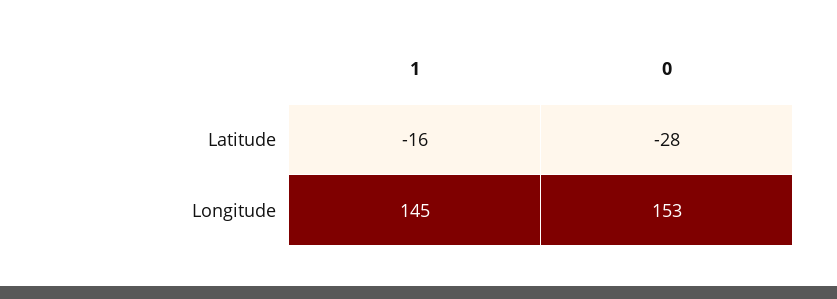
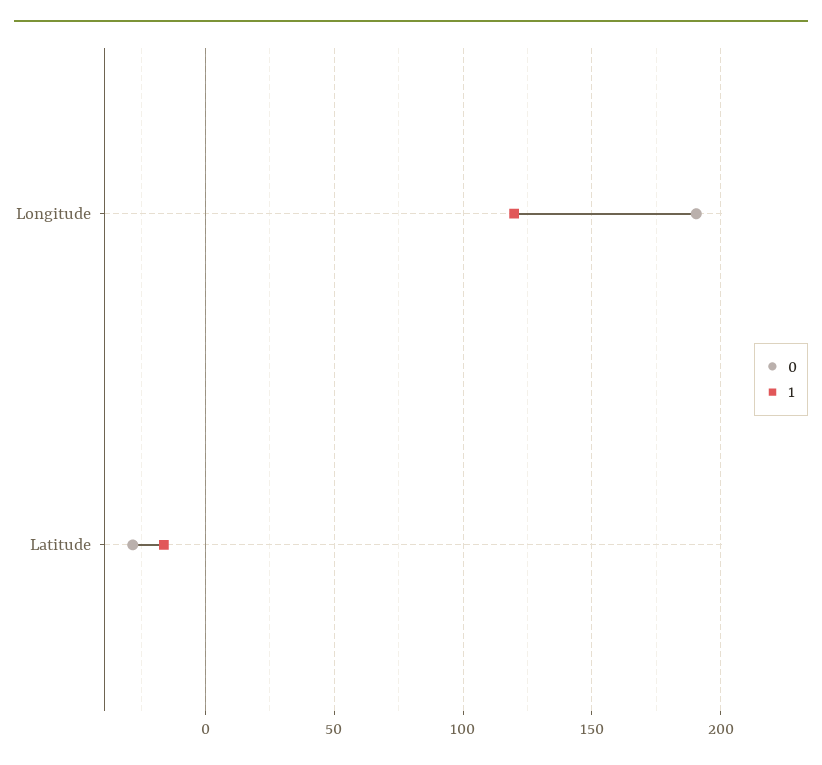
1, Longitude: 145 -> 120
0, Longitude: 153 -> 190

